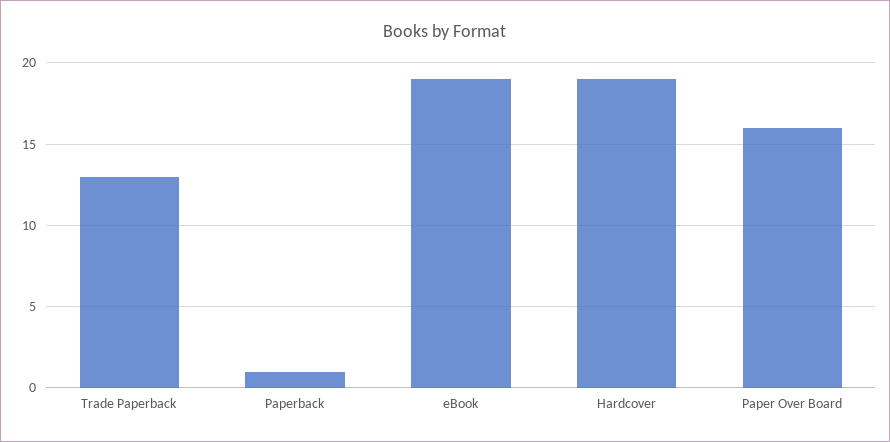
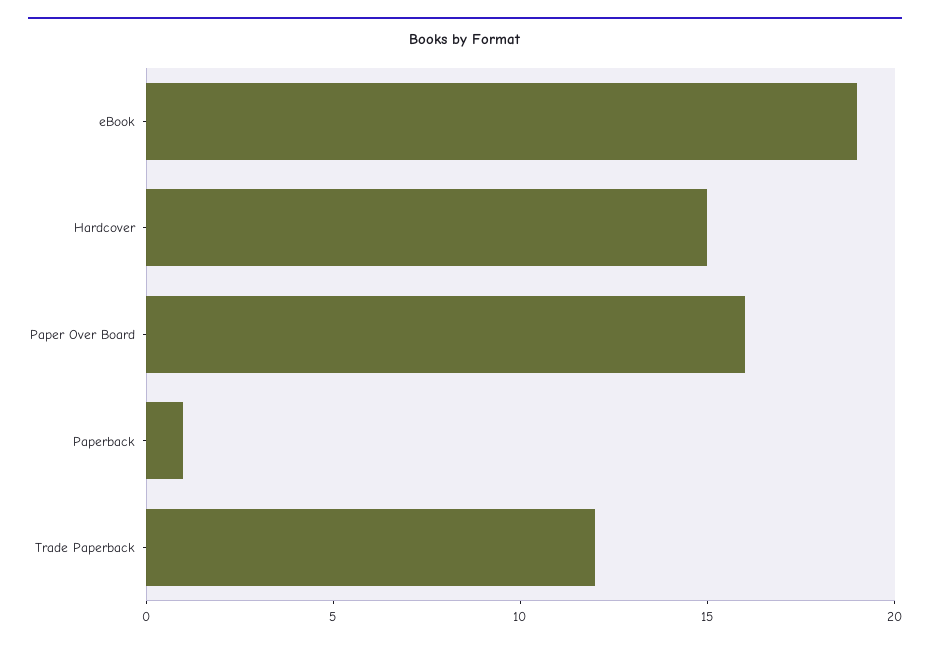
Trade Paperback: 13 -> 12
Hardcover: 19 -> 15

